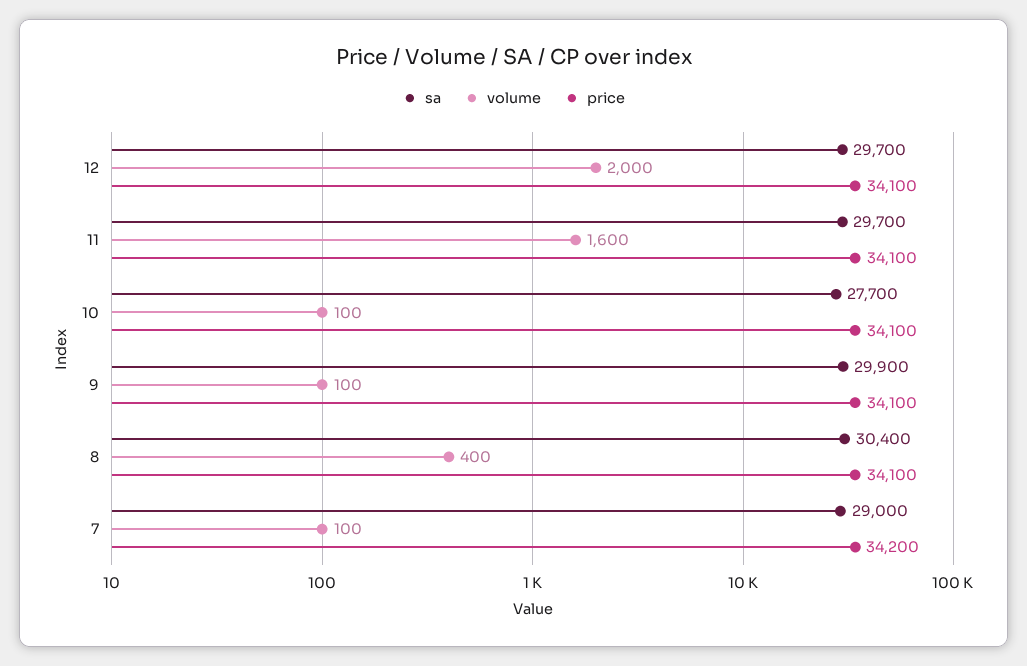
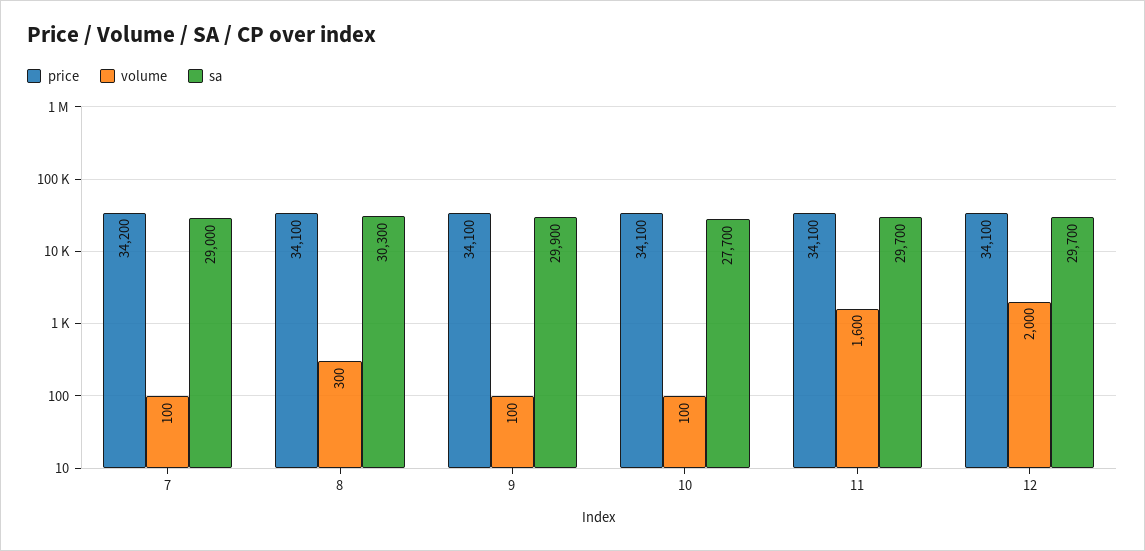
sa, 8: 30400 -> 30300
volume, 8: 400 -> 300

